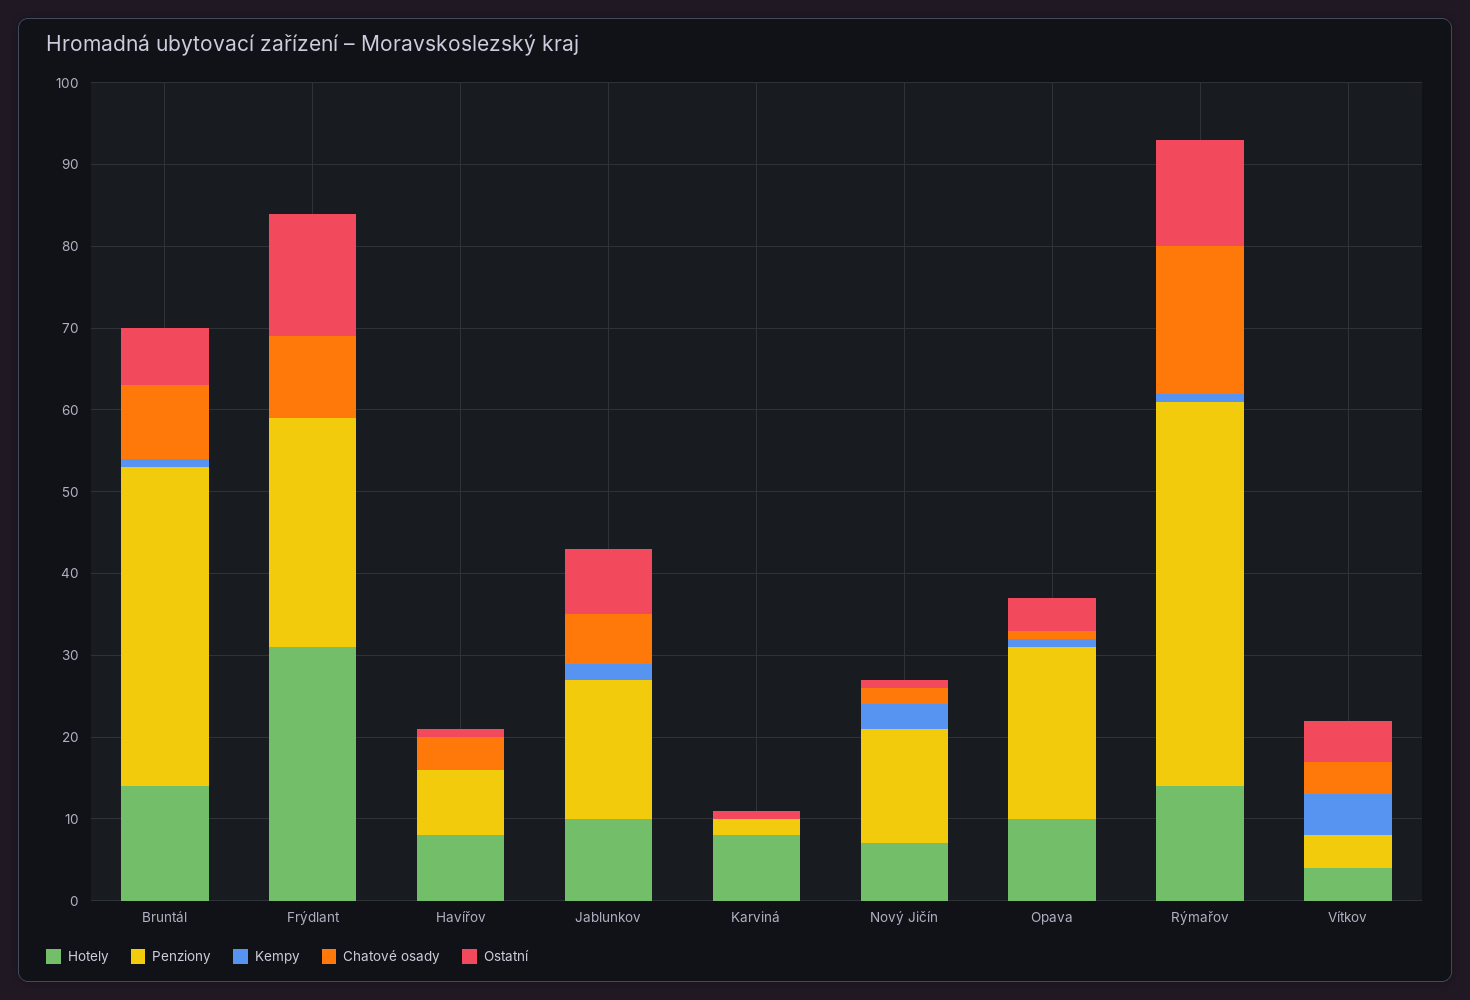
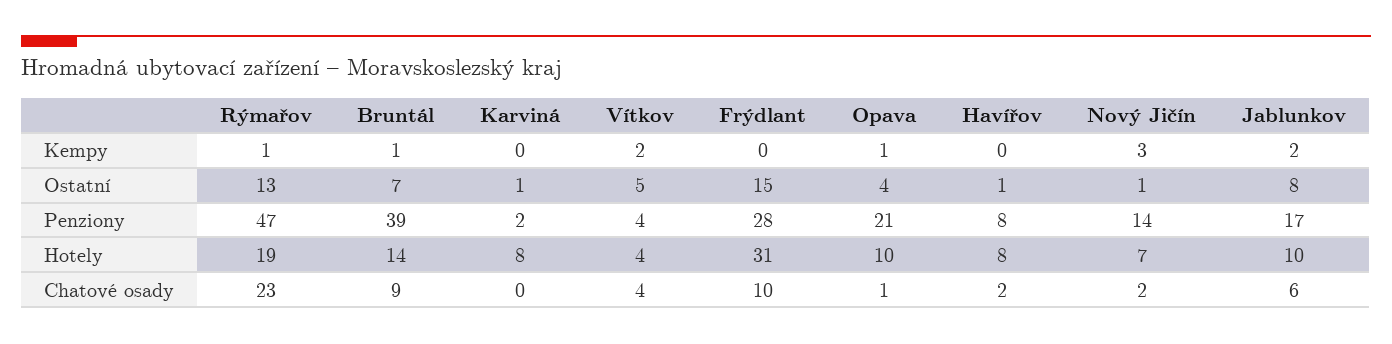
Chatové osady, Havířov: 4 -> 2
Hotely, Rýmařov: 14 -> 19
Chatové osady, Rýmařov: 18 -> 23
Kempy, Vítkov: 5 -> 2

